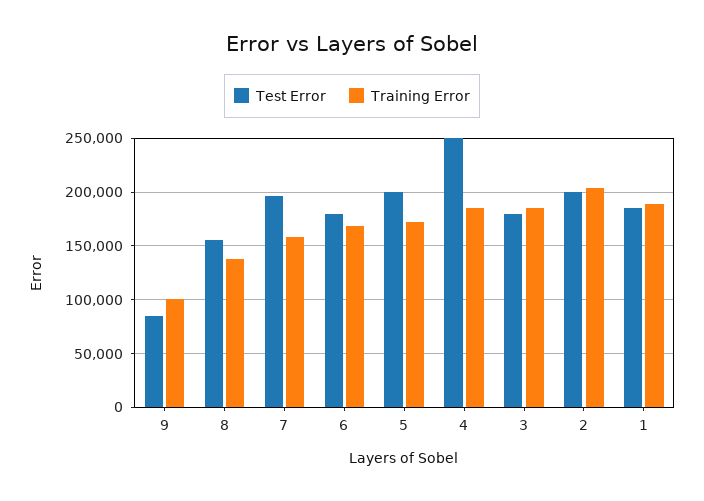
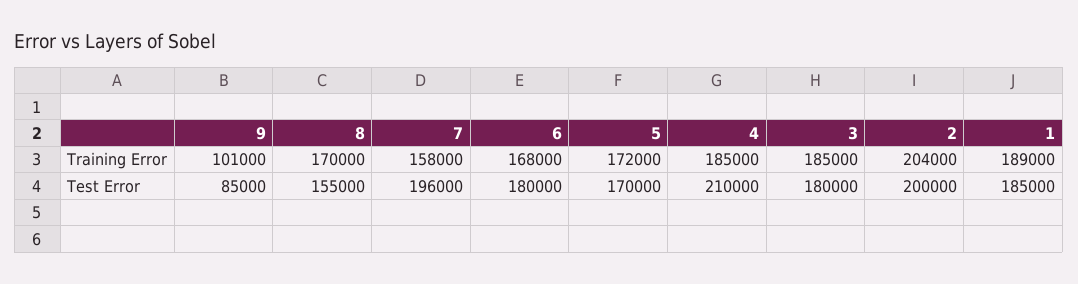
Training Error, 8: 140000 -> 170000
Test Error, 5: 200000 -> 170000
Test Error, 4: 250000 -> 210000

